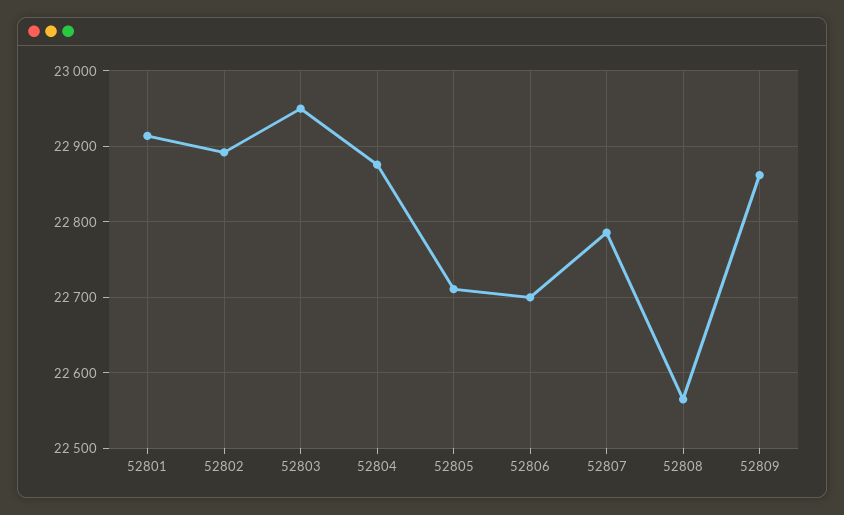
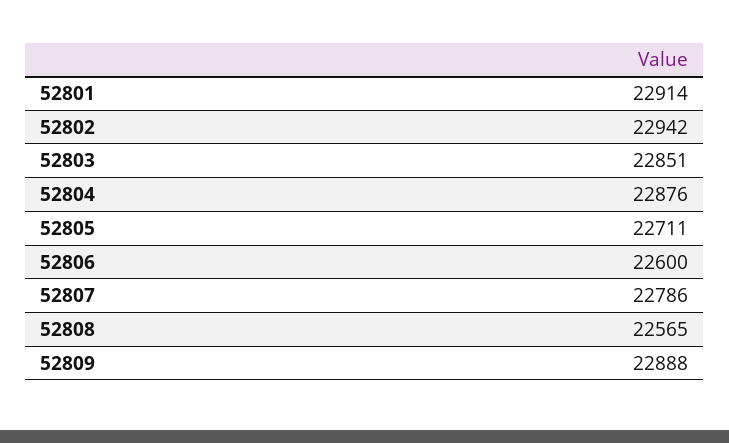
52802: 22890 -> 22942
52803: 22950 -> 22851
52806: 22700 -> 22600
52809: 22860 -> 22888

